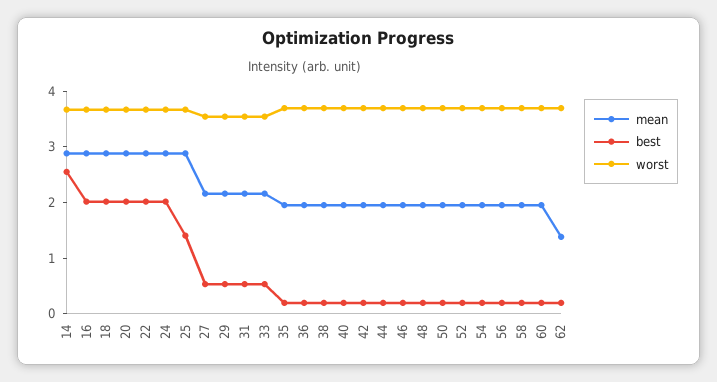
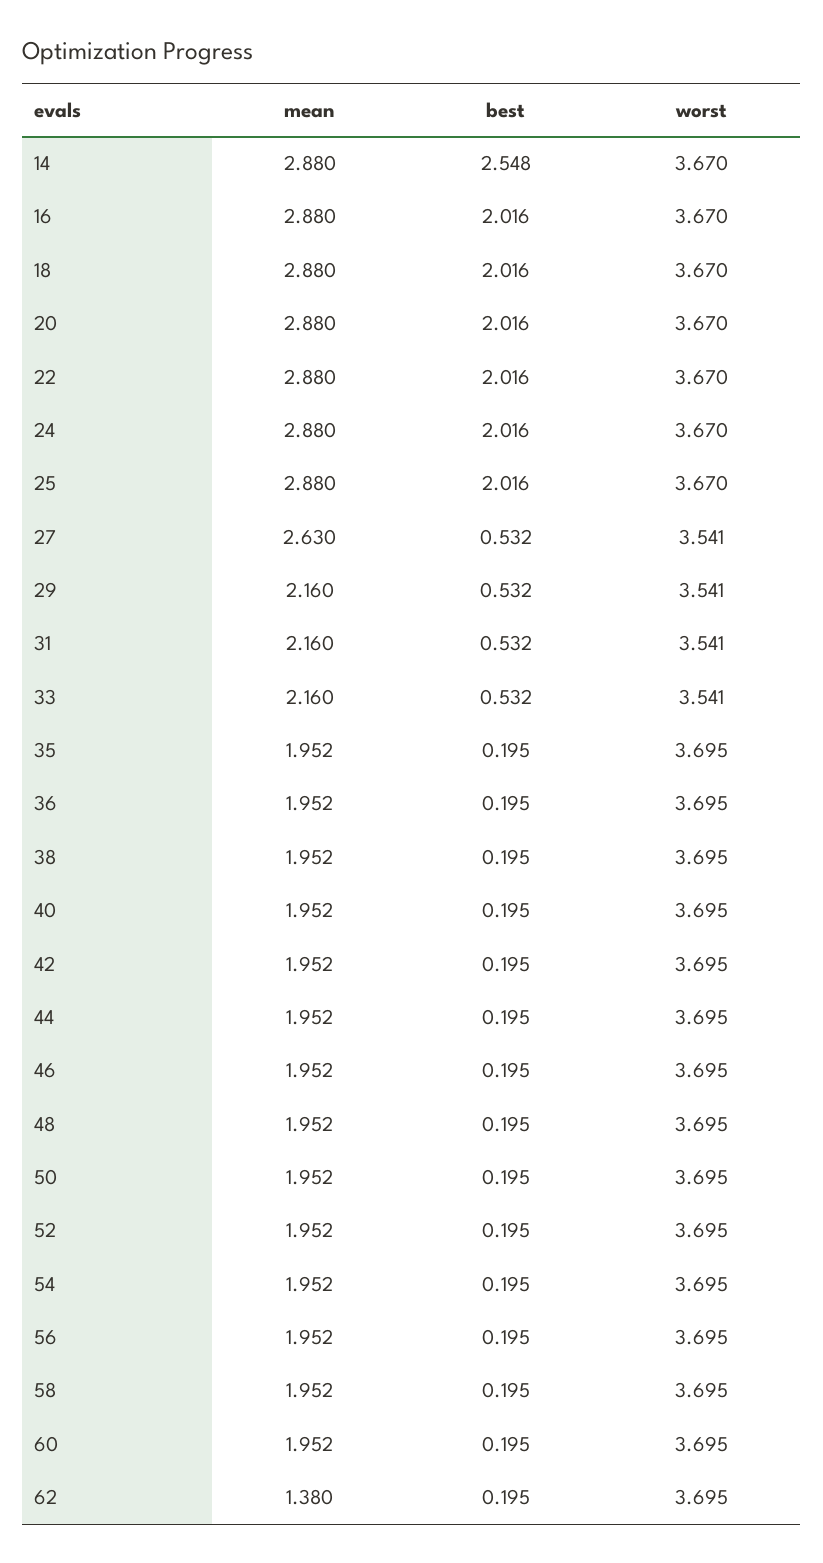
best, 25: 1.4 -> 2.016
mean, 27: 2.2 -> 2.63

